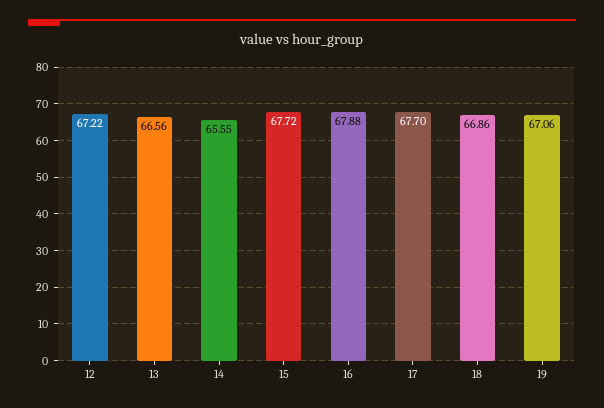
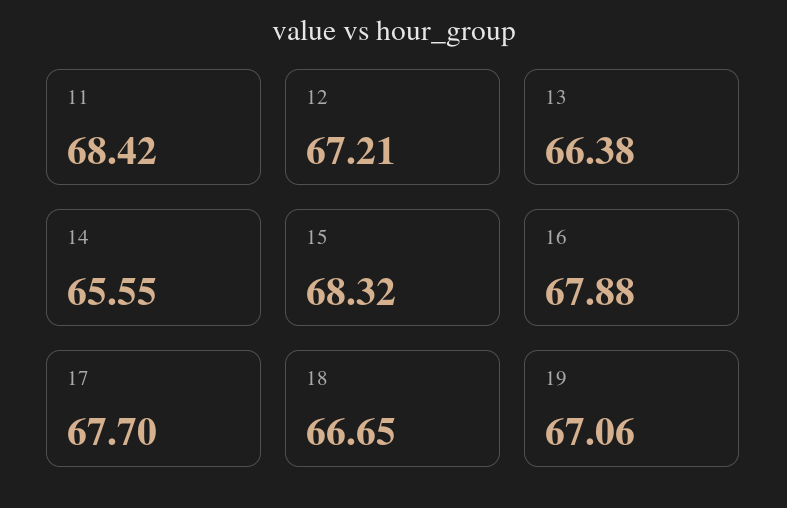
12: 67.22 -> 67.21
13: 66.56 -> 66.38
15: 67.72 -> 68.32
18: 66.86 -> 66.65
11: none -> 68.42

